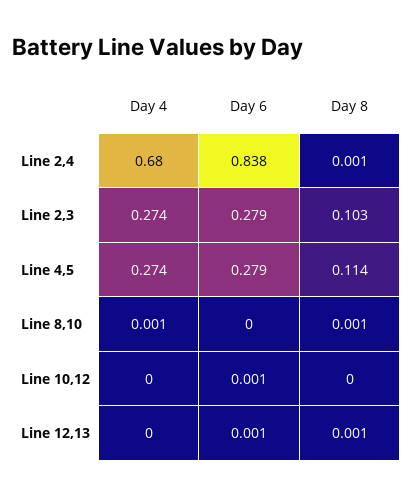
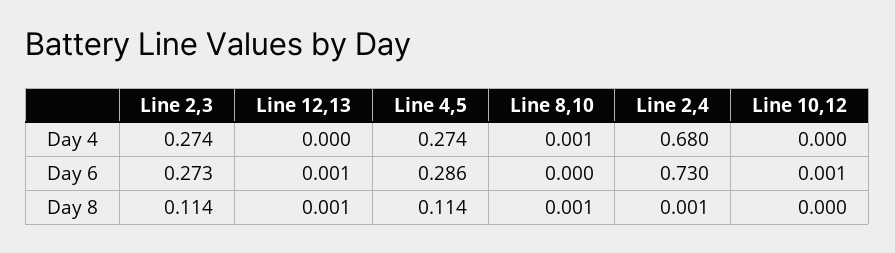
Day 6, Line 2,4: 0.838 -> 0.73
Day 6, Line 2,3: 0.279 -> 0.273
Day 8, Line 2,3: 0.103 -> 0.114
Day 6, Line 4,5: 0.279 -> 0.286

